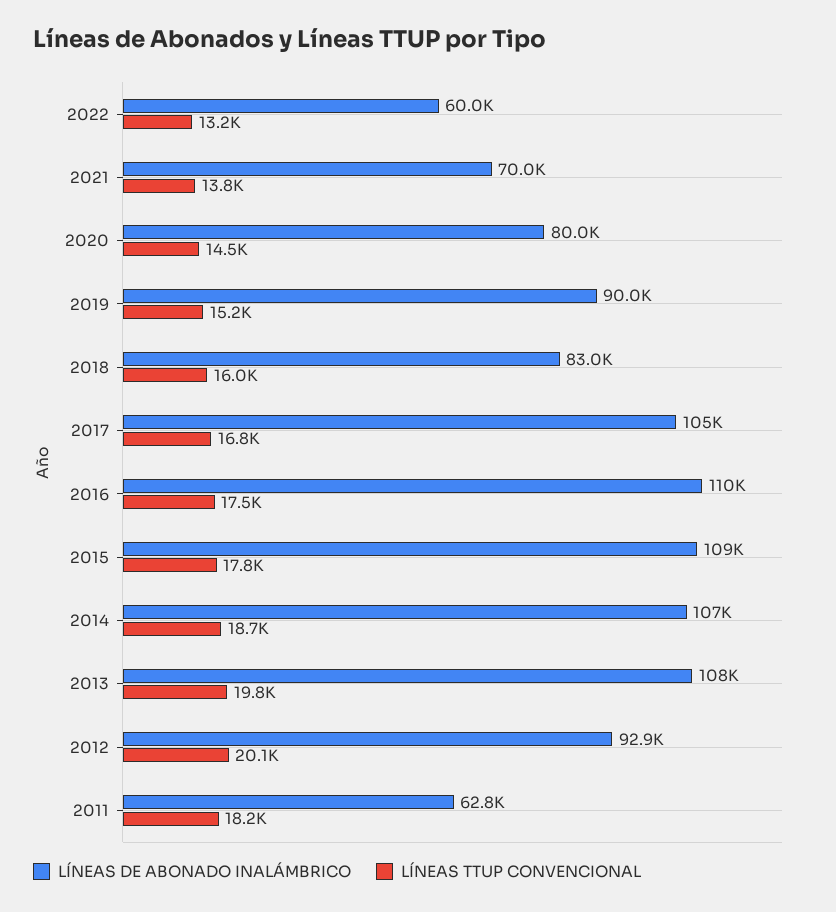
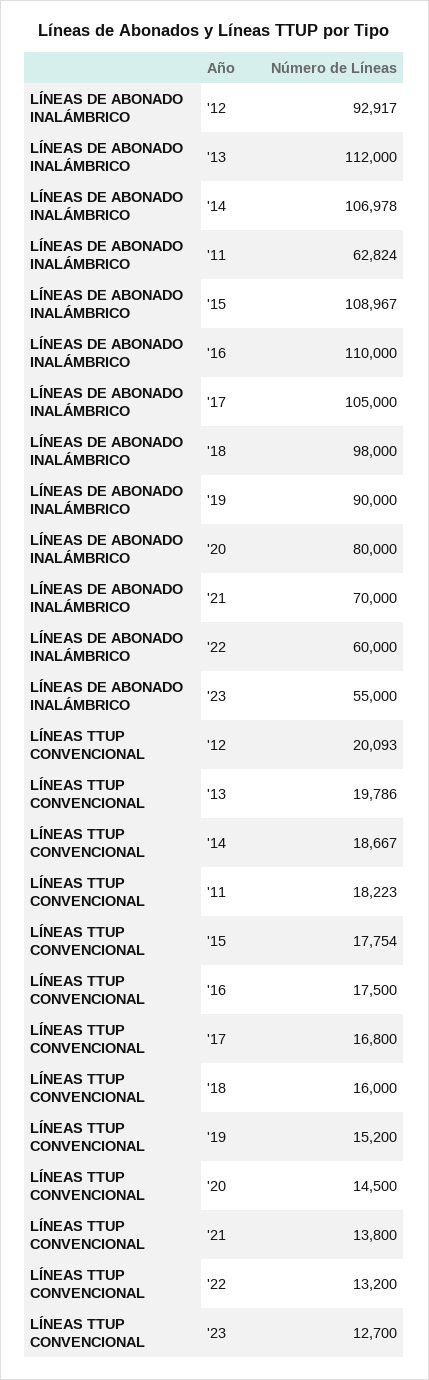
LÍNEAS DE ABONADO INALÁMBRICO, 2018: 83000 -> 98000
LÍNEAS DE ABONADO INALÁMBRICO, 2013: 108000 -> 112000
LÍNEAS DE ABONADO INALÁMBRICO, '23: none -> 55000
LÍNEAS TTUP CONVENCIONAL, '23: none -> 12700

